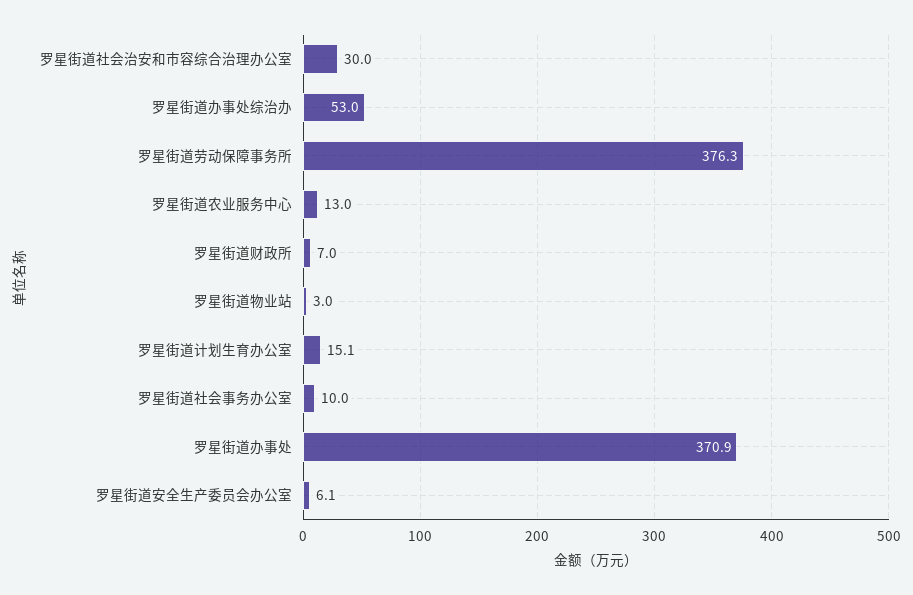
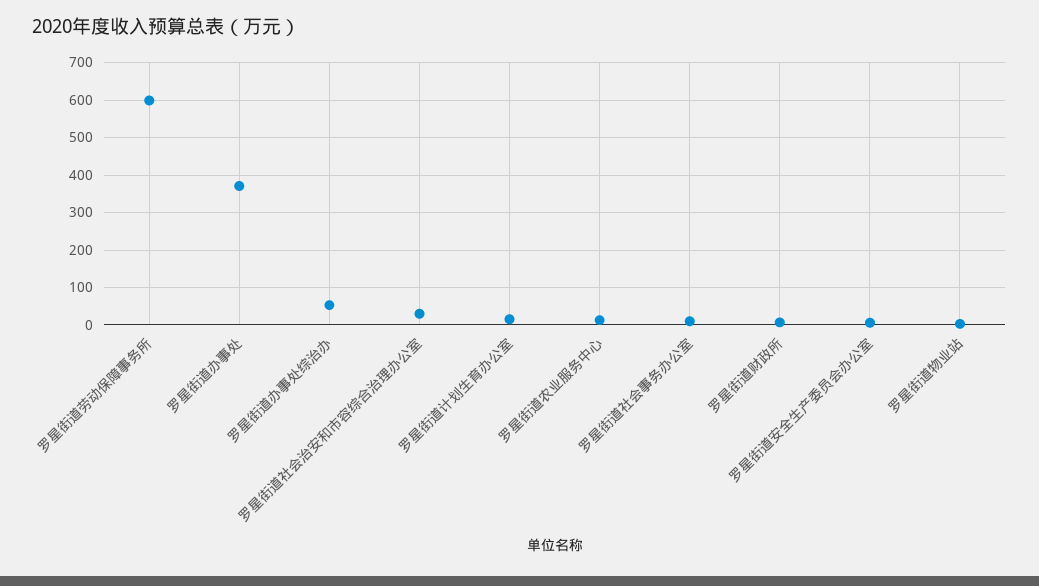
罗星街道劳动保障事务所: 376.3 -> 600

